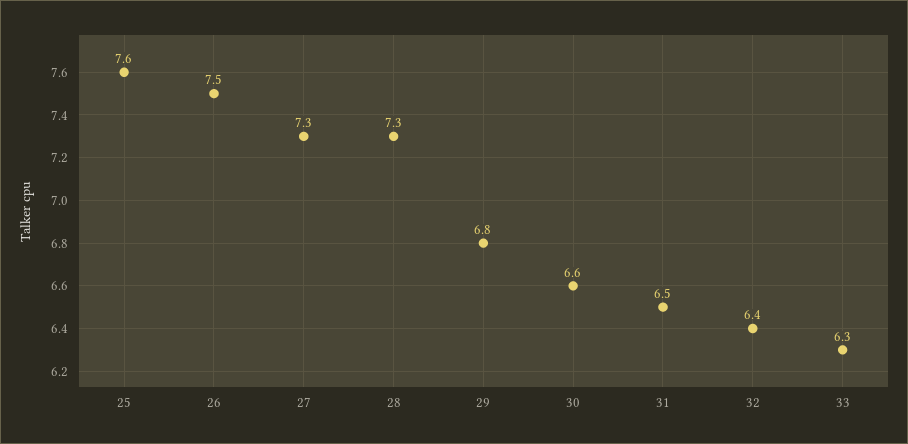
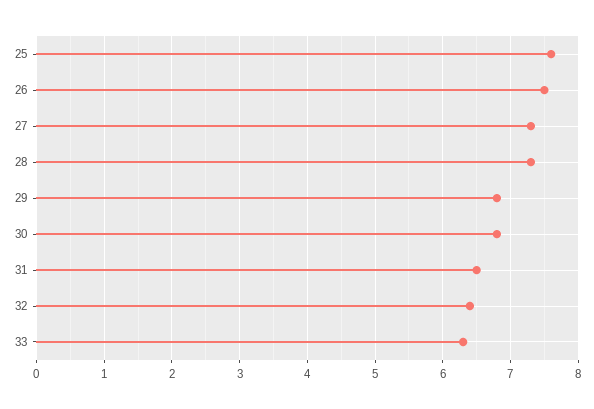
30: 6.6 -> 6.8

